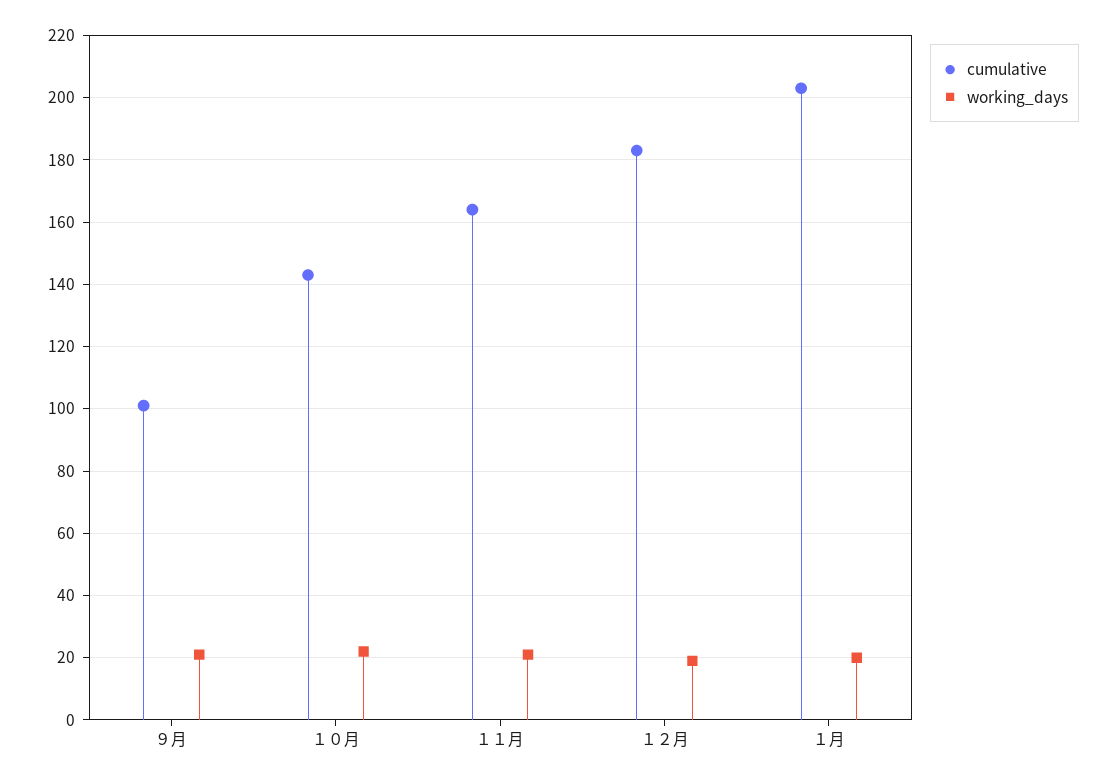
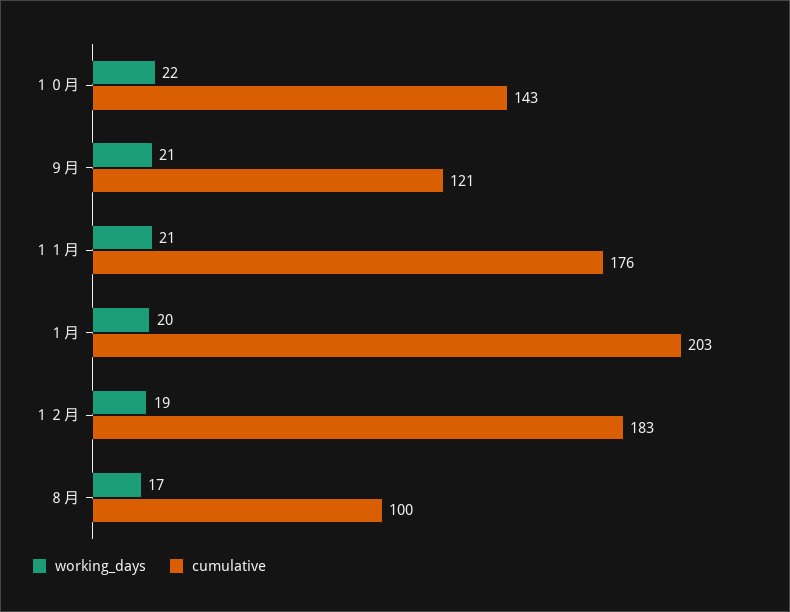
cumulative, ９月: 100 -> 121
cumulative, １１月: 165 -> 176
working_days, ８月: none -> 17
cumulative, ８月: none -> 100

